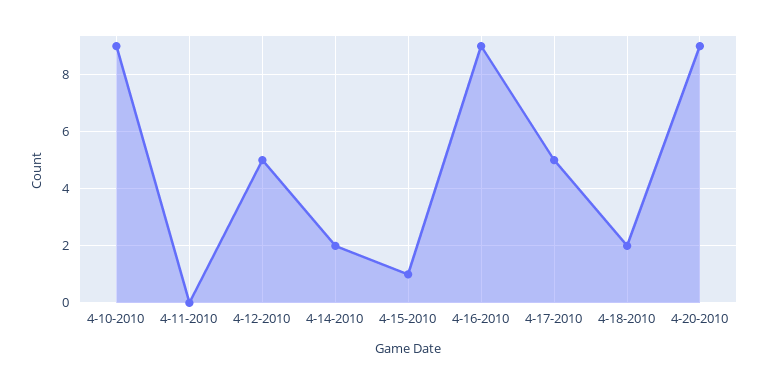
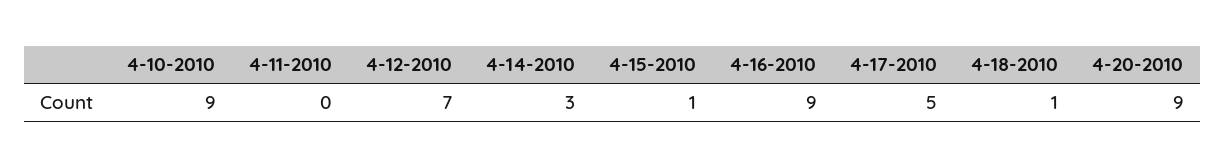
4-12-2010: 5 -> 7
4-14-2010: 2 -> 3
4-18-2010: 2 -> 1

